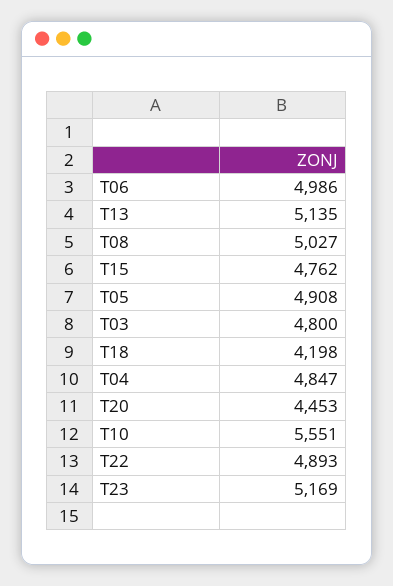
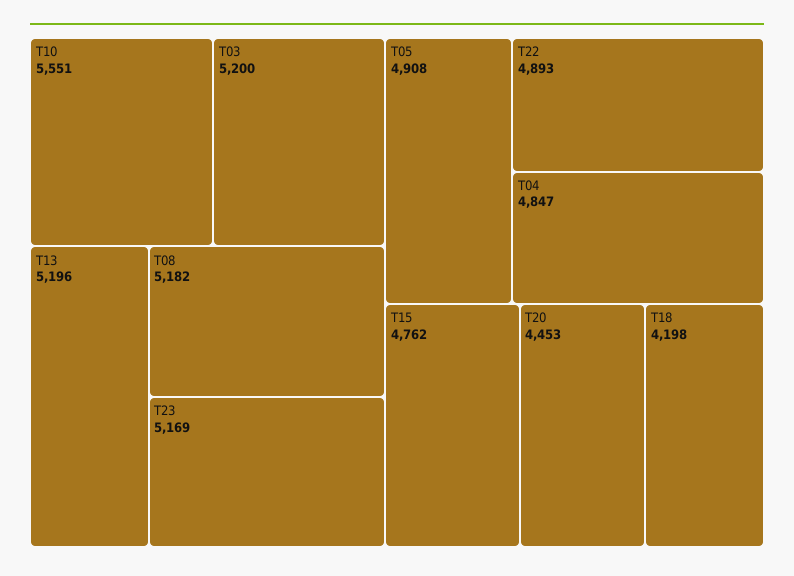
T06: 4986 -> none
T13: 5135 -> 5196
T08: 5027 -> 5182
T03: 4800 -> 5200

